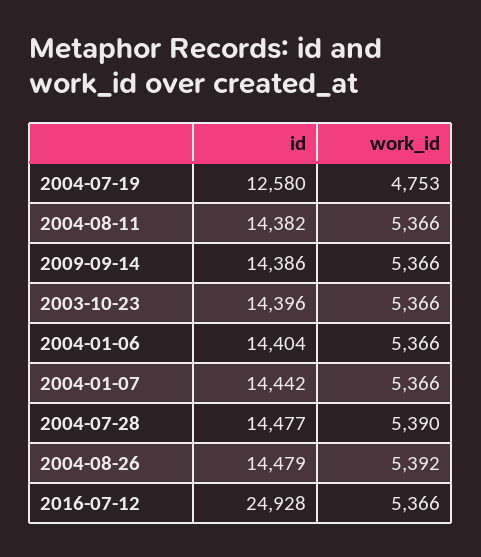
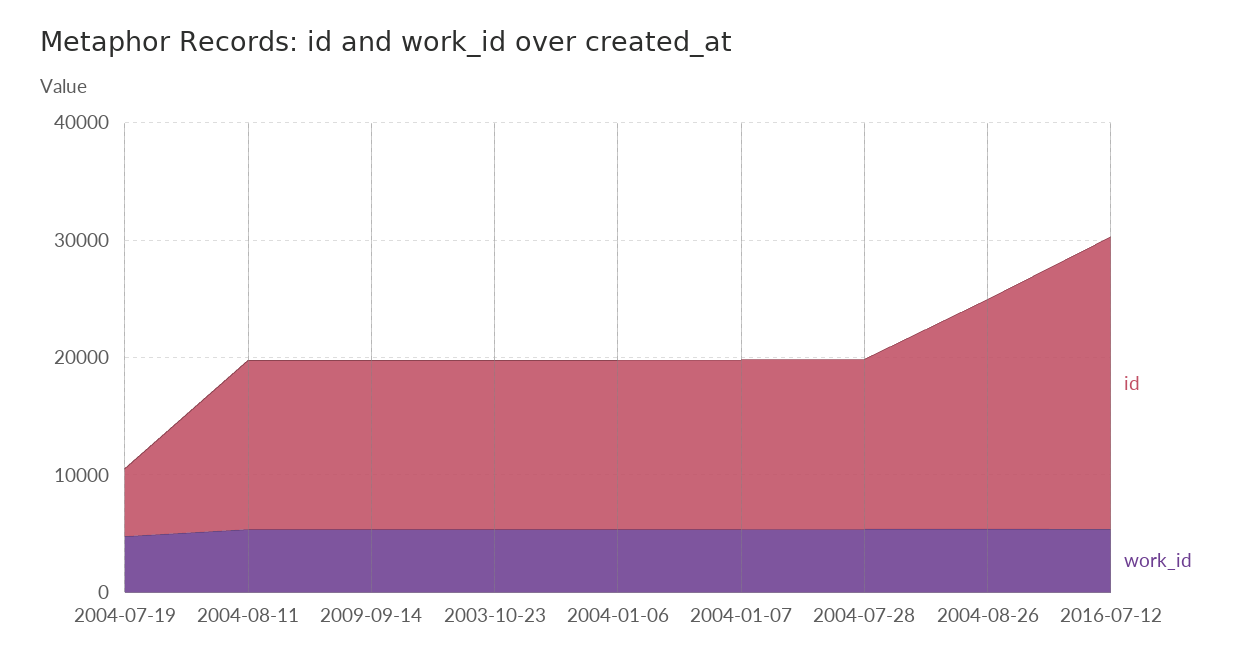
id, 2004-07-19: 12580 -> 6000
id, 2004-08-26: 14479 -> 20000

